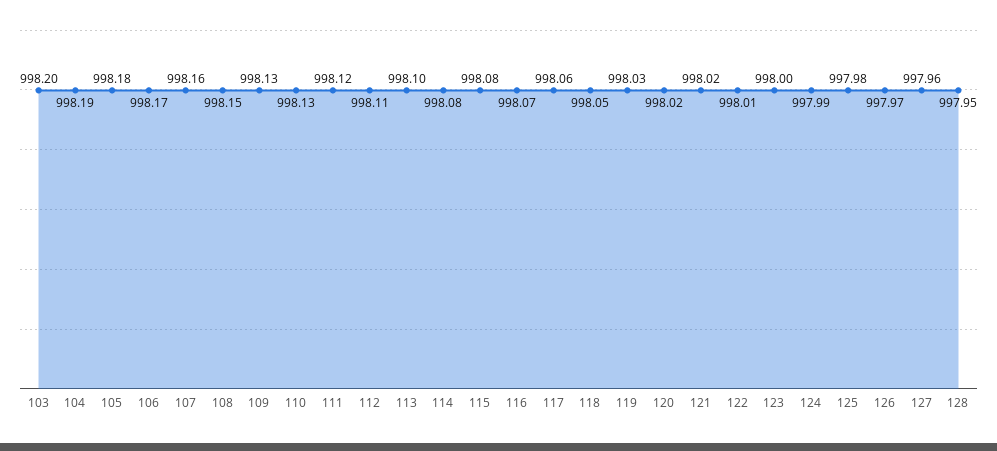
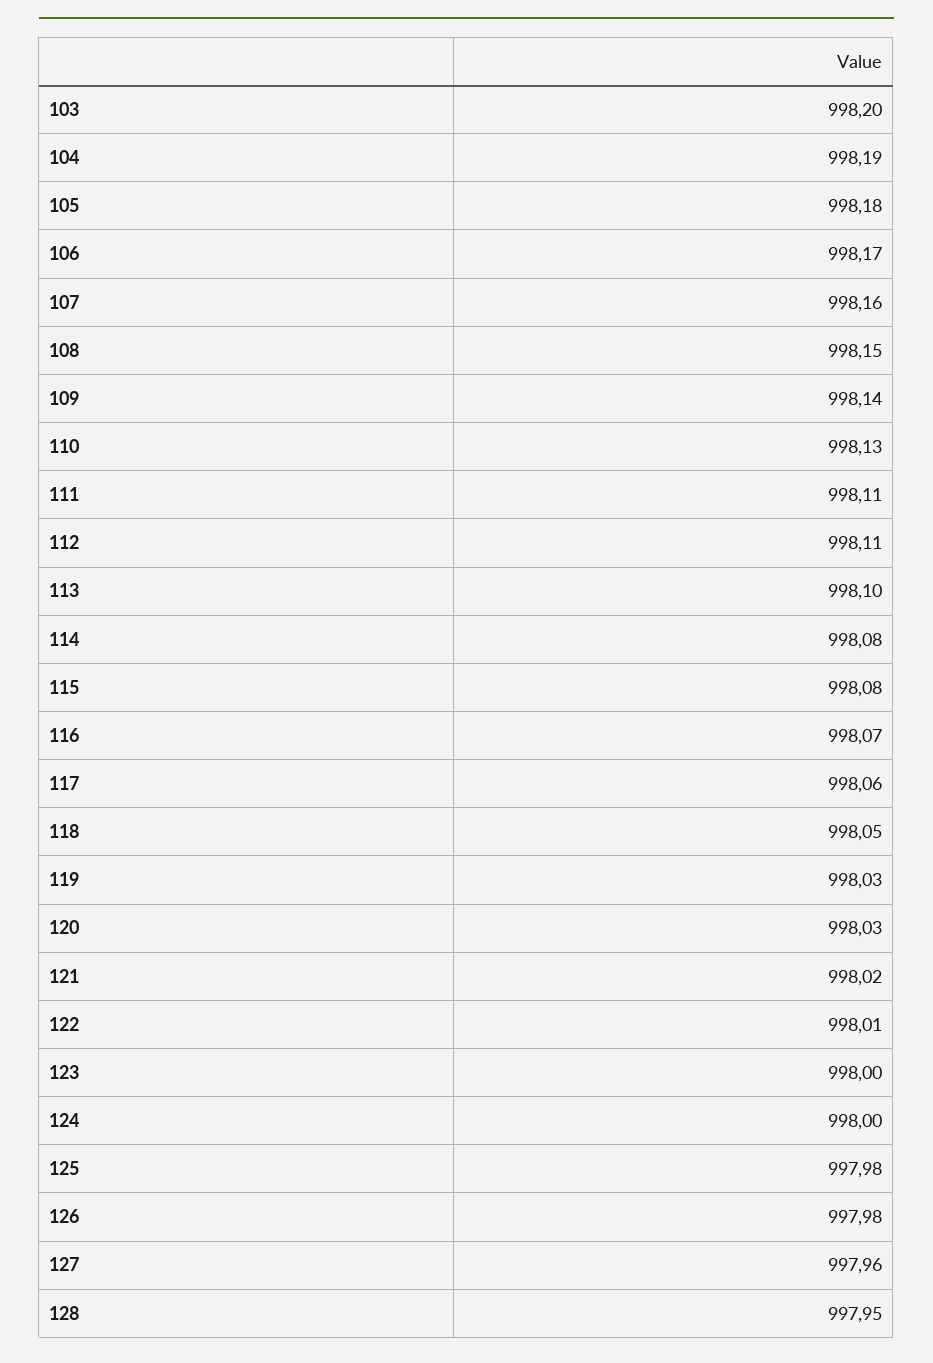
109: 998.13 -> 998.14
111: 998.12 -> 998.11
120: 998.02 -> 998.03
124: 997.99 -> 998
126: 997.97 -> 997.98

